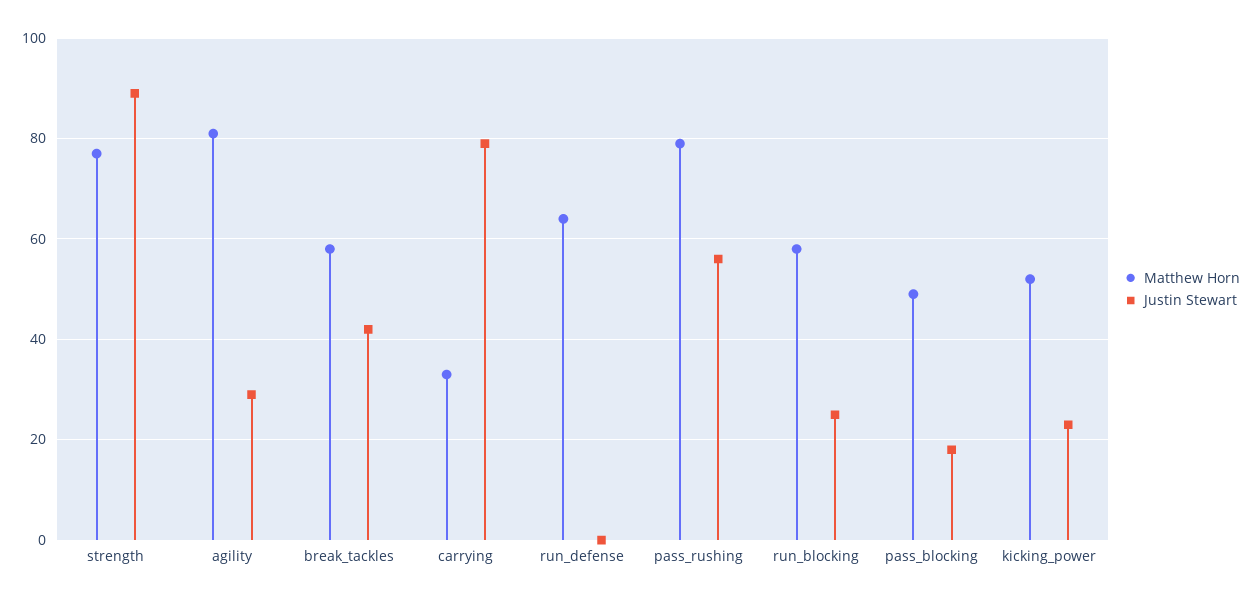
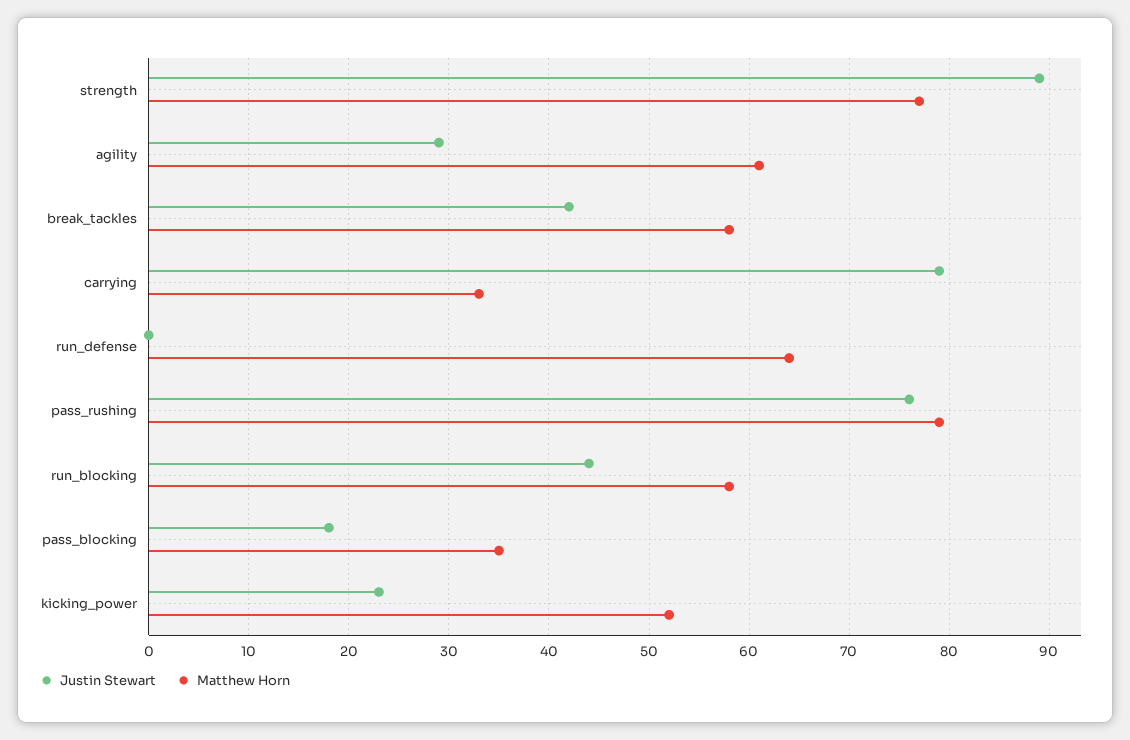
Matthew Horn, agility: 80 -> 61
Justin Stewart, pass_rushing: 55 -> 76
Justin Stewart, run_blocking: 25 -> 44
Matthew Horn, pass_blocking: 50 -> 35

